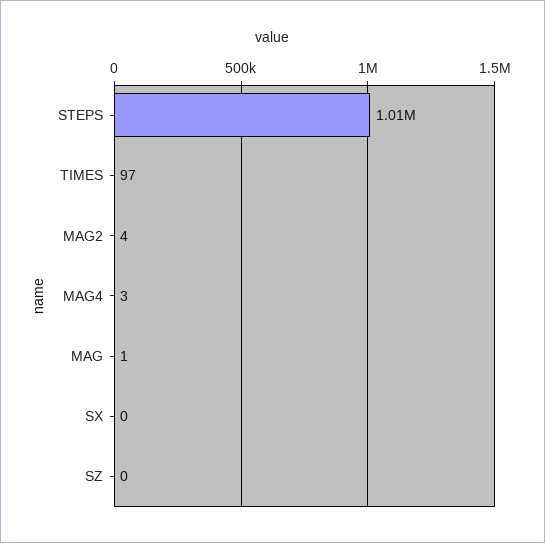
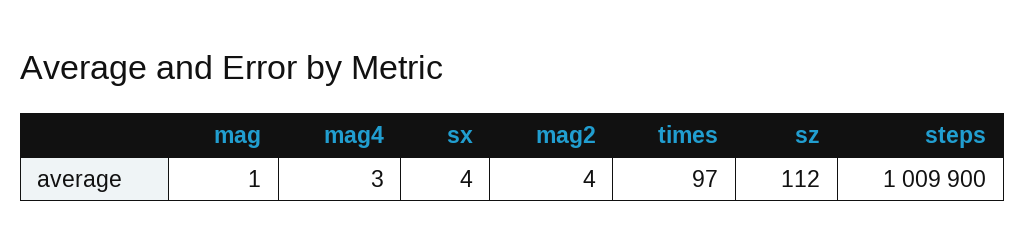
SX: 0 -> 4
SZ: 0 -> 112

